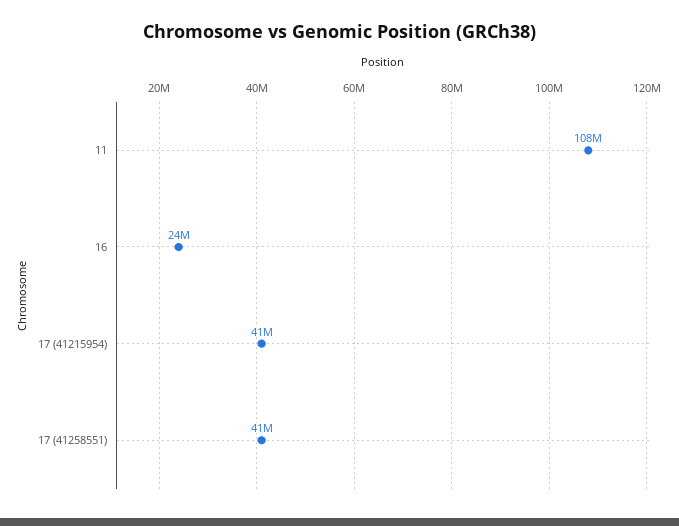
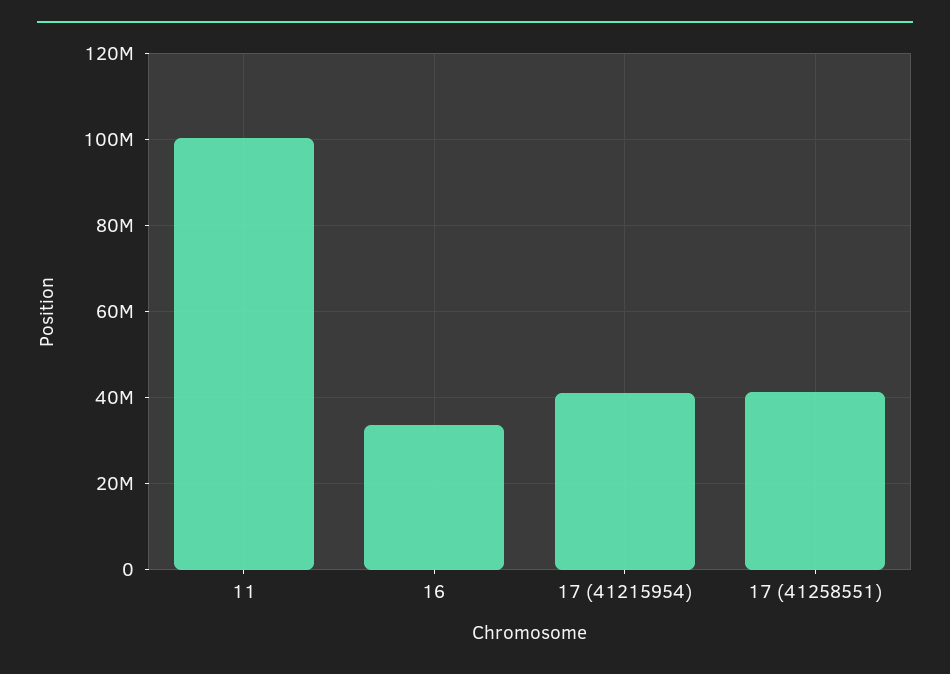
11: 108000000 -> 100000000
16: 24000000 -> 34000000

